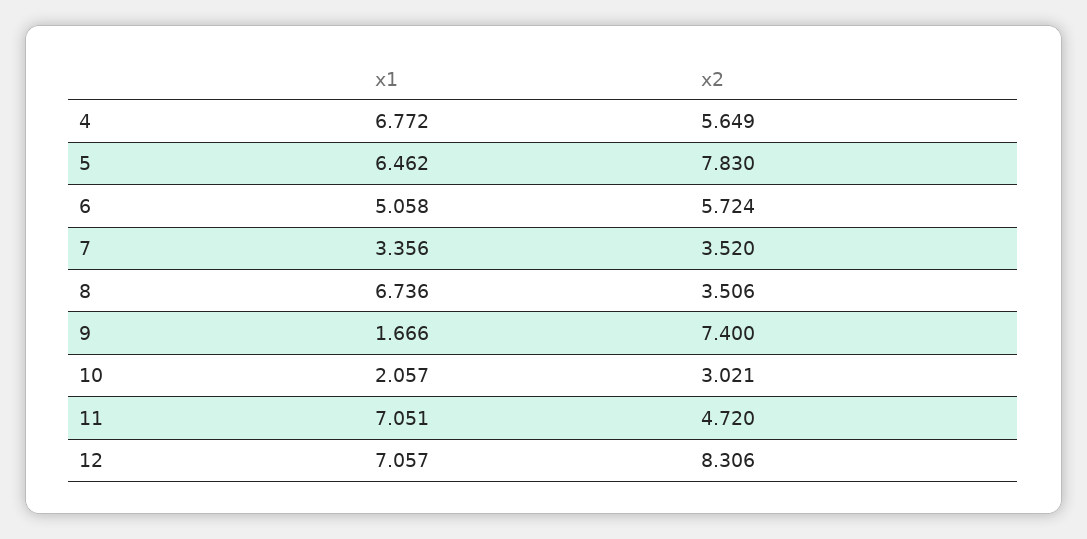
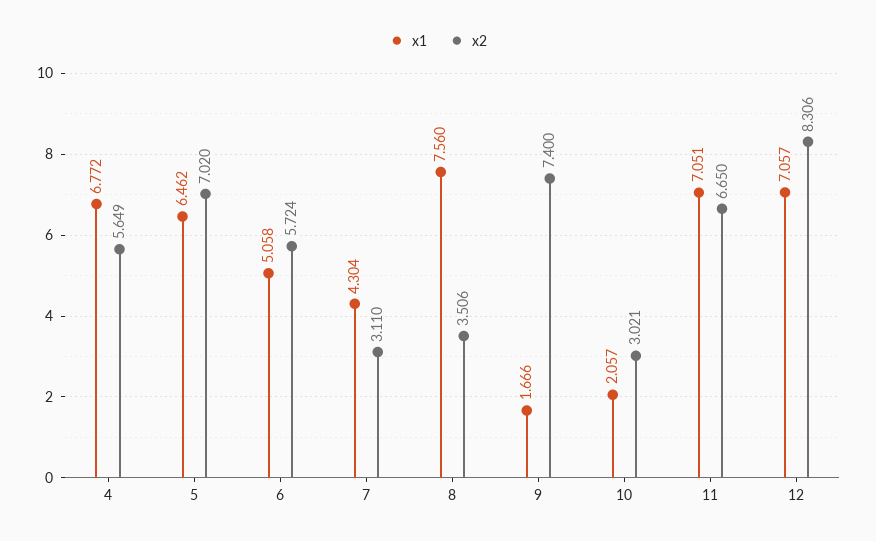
x2, 5: 7.83 -> 7.02
x1, 7: 3.356 -> 4.304
x2, 7: 3.52 -> 3.11
x1, 8: 6.736 -> 7.56
x2, 11: 4.72 -> 6.65

